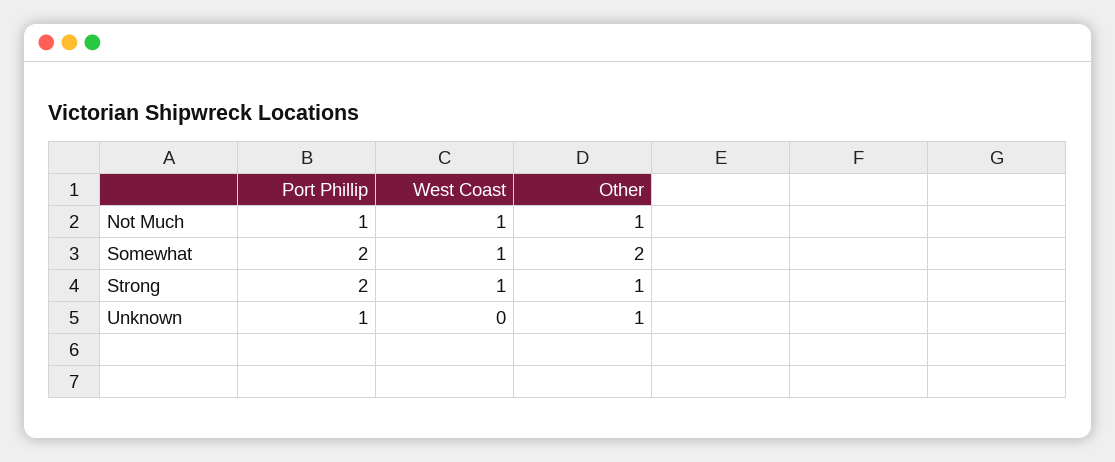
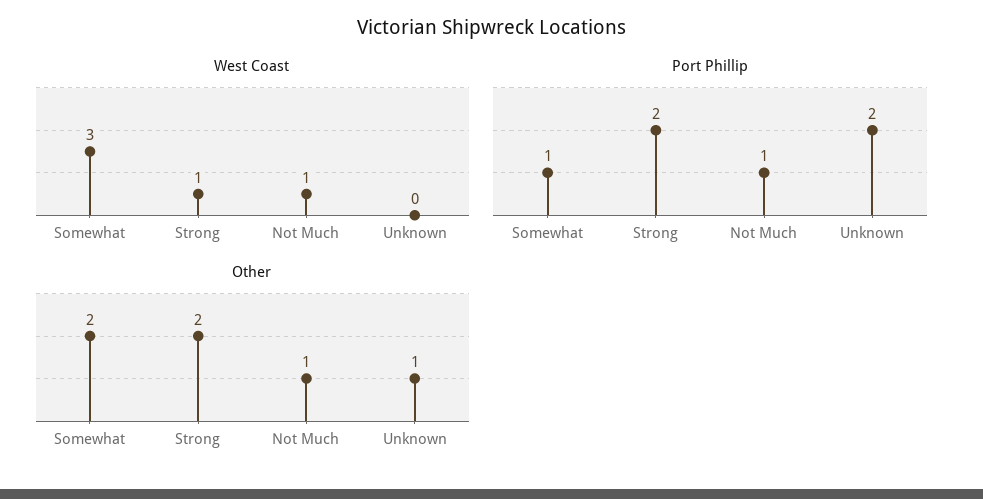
Port Phillip, Somewhat: 2 -> 1
West Coast, Somewhat: 1 -> 3
Other, Strong: 1 -> 2
Port Phillip, Unknown: 1 -> 2

